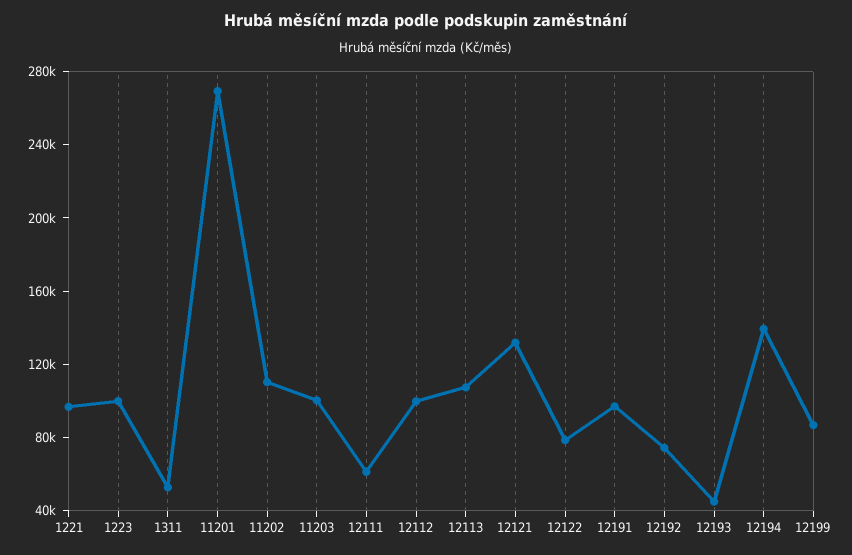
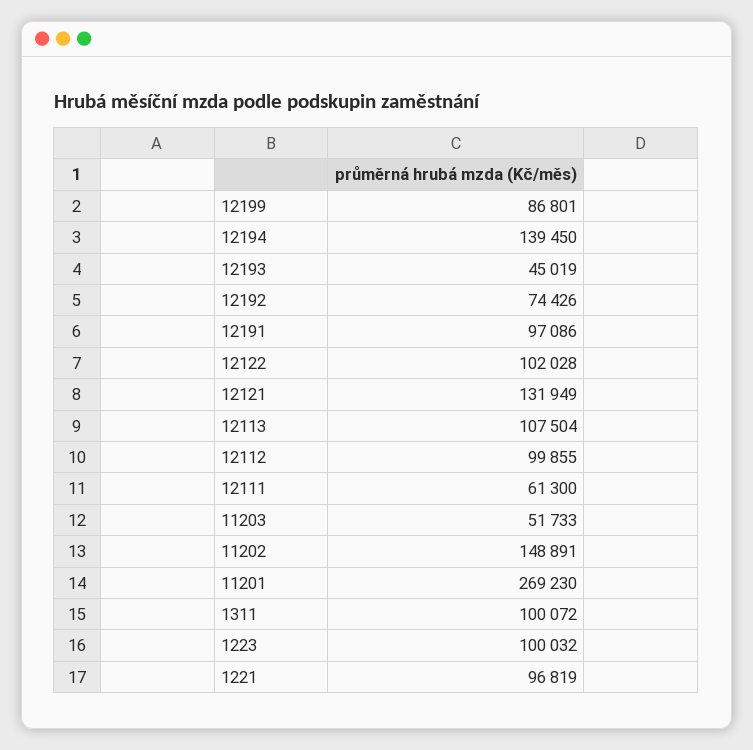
1311: 50000 -> 100072
11202: 110000 -> 148891
11203: 100000 -> 51733
12122: 80000 -> 102028

